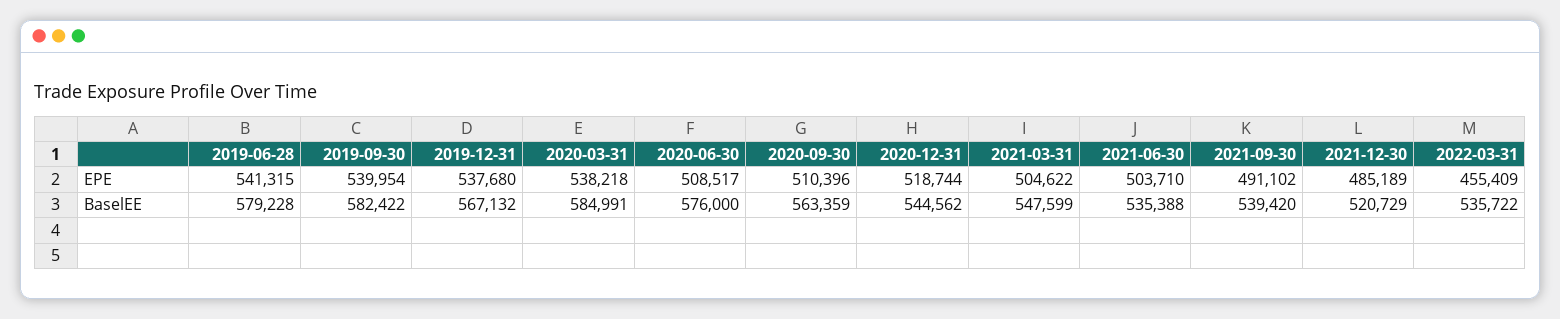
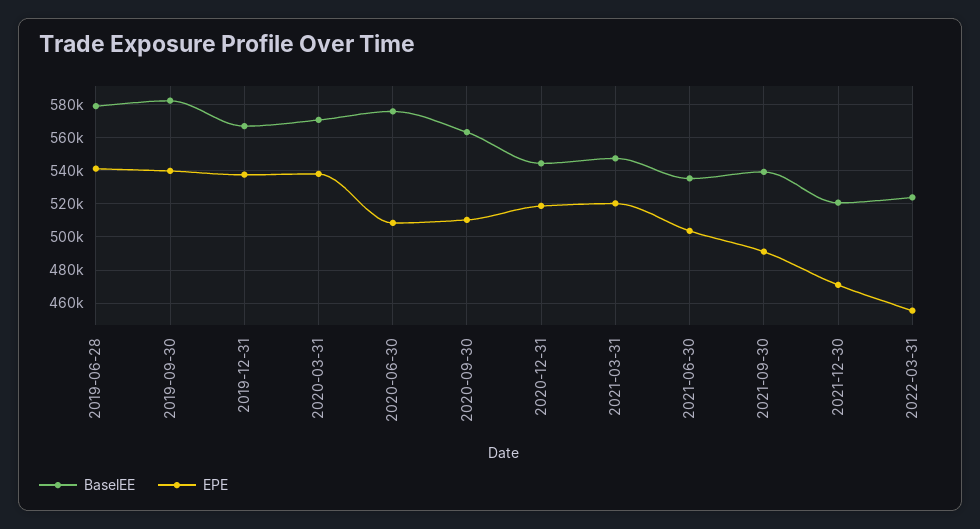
EPE, 2021-03-31: 504622 -> 520000
EPE, 2021-12-30: 485189 -> 470000
BaselEE, 2020-03-31: 584991 -> 570000
BaselEE, 2022-03-31: 535722 -> 525000

